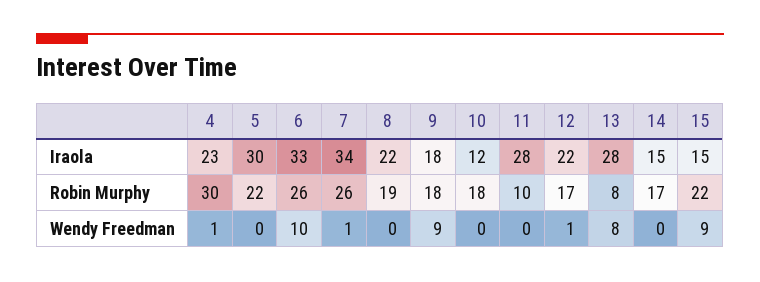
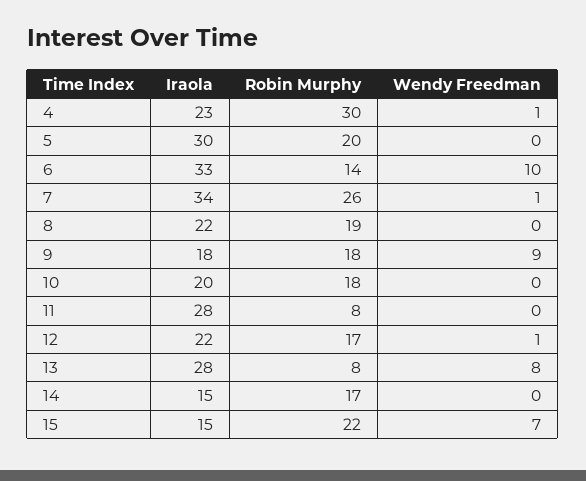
10, Iraola: 12 -> 20
5, Robin Murphy: 22 -> 20
6, Robin Murphy: 26 -> 14
11, Robin Murphy: 10 -> 8
15, Wendy Freedman: 9 -> 7

